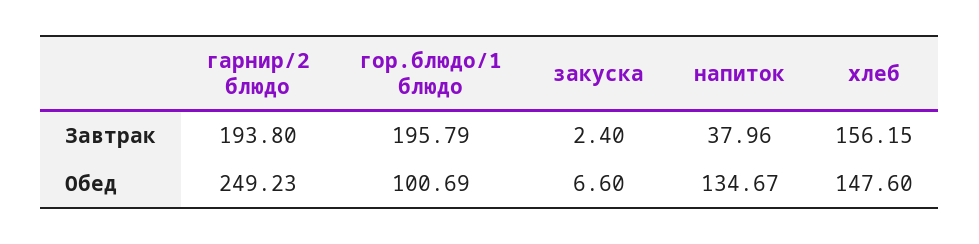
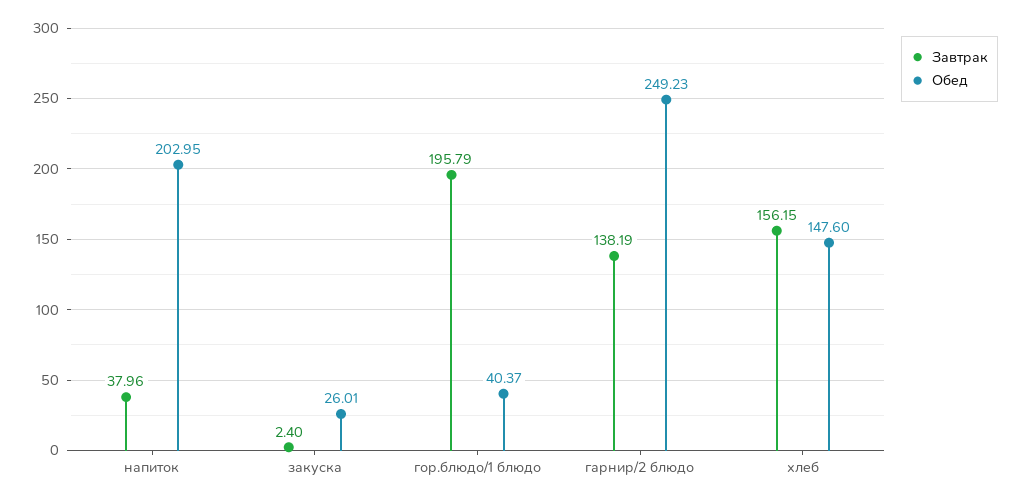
Завтрак, гарнир/2 блюдо: 193.8 -> 138.19
Обед, гор.блюдо/1 блюдо: 100.69 -> 40.37
Обед, закуска: 6.6 -> 26.01
Обед, напиток: 134.67 -> 202.95

